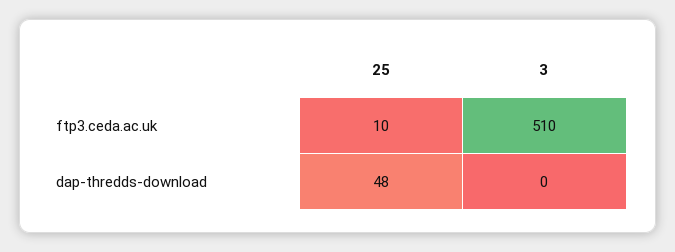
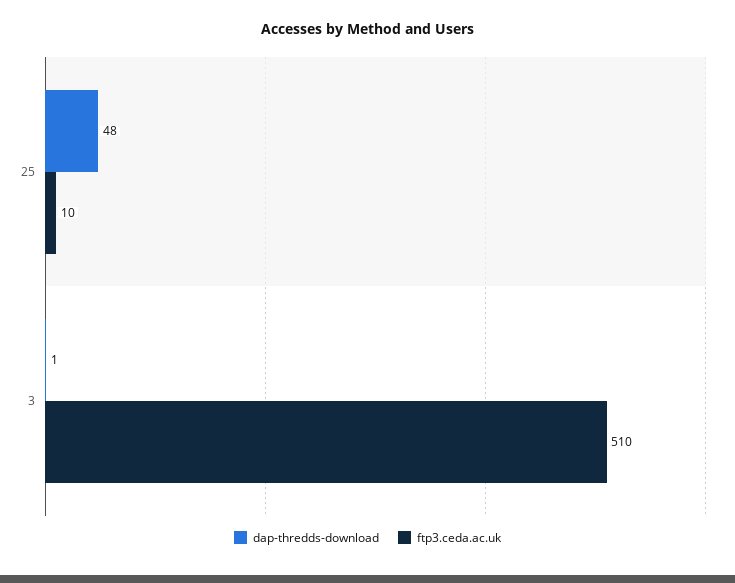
dap-thredds-download, 3: 0 -> 1

